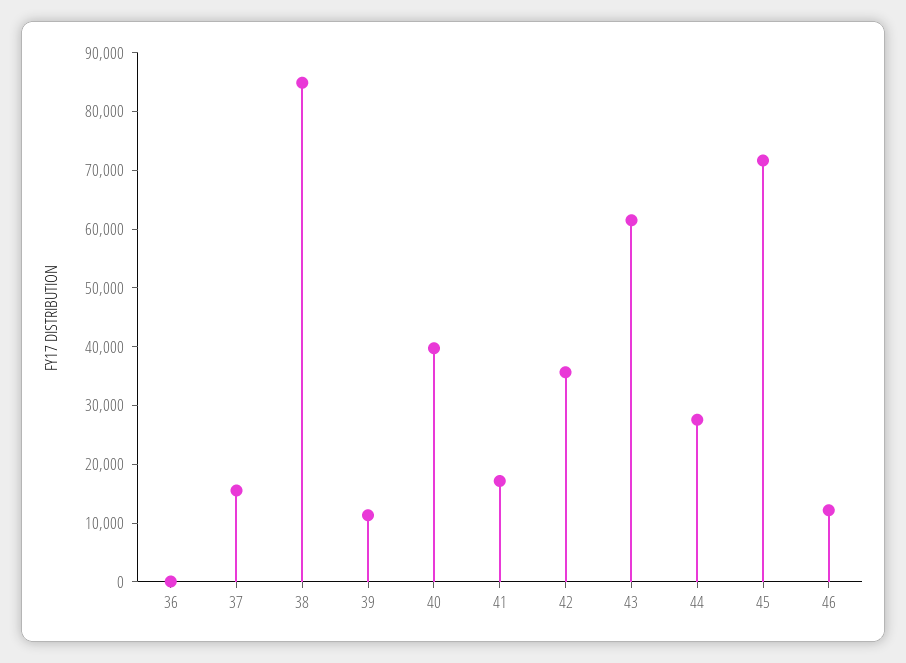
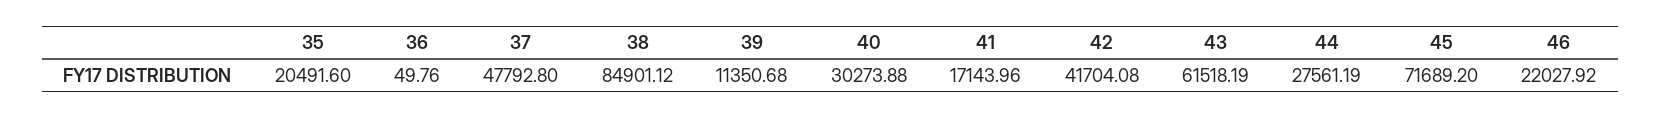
37: 16000 -> 47792.8
40: 40000 -> 30273.88
42: 36000 -> 41704.08
46: 12000 -> 22027.92
35: none -> 20491.6

